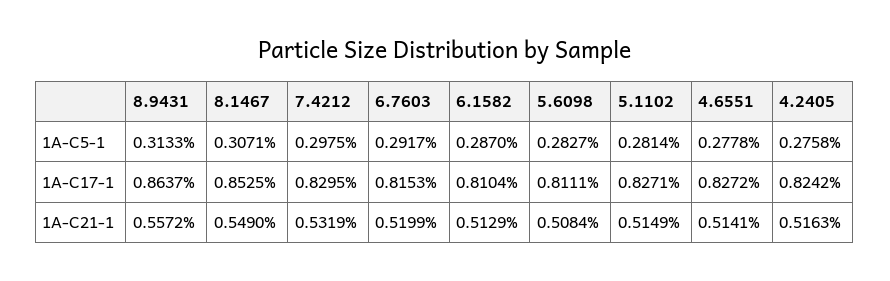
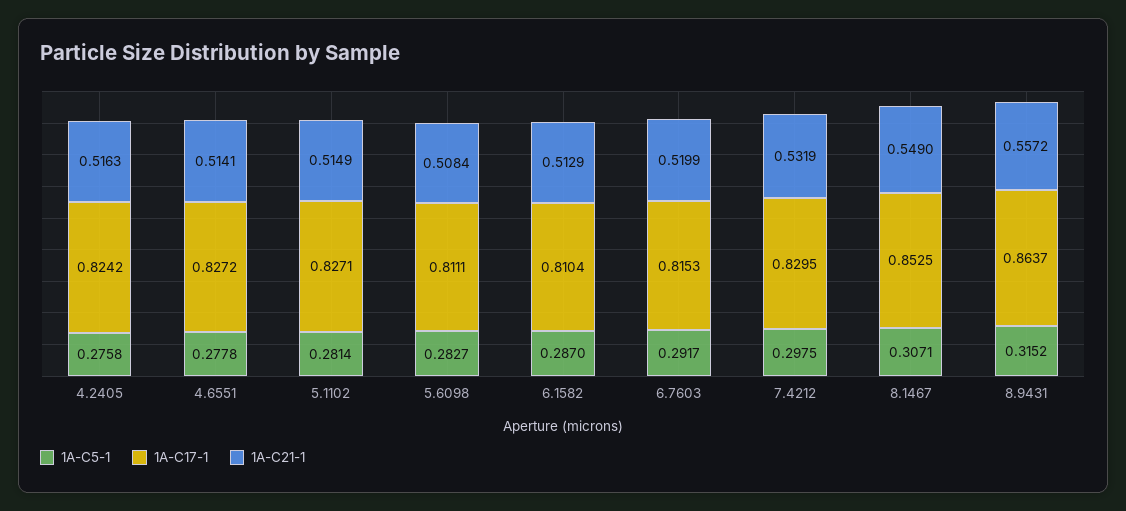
1A-C5-1, 8.9431: 0.3133 -> 0.3152

